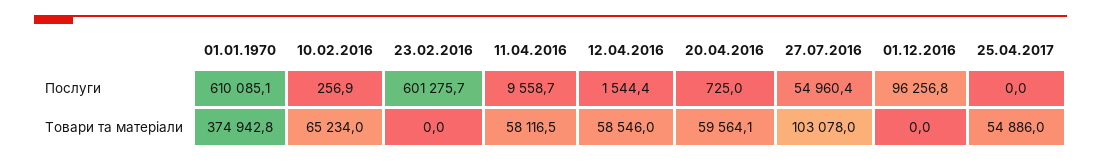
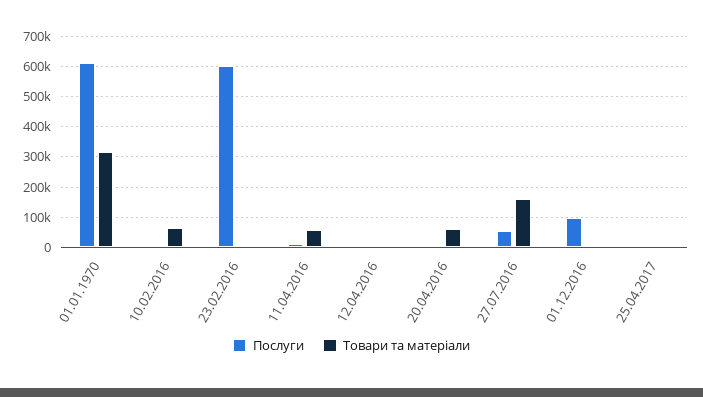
Товари та матеріали, 01.01.1970: 374942.8 -> 320000
Товари та матеріали, 12.04.2016: 58546 -> 0
Товари та матеріали, 27.07.2016: 103078 -> 160000
Товари та матеріали, 25.04.2017: 54886 -> 0

